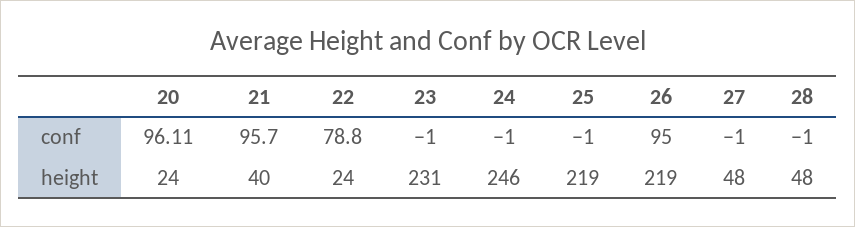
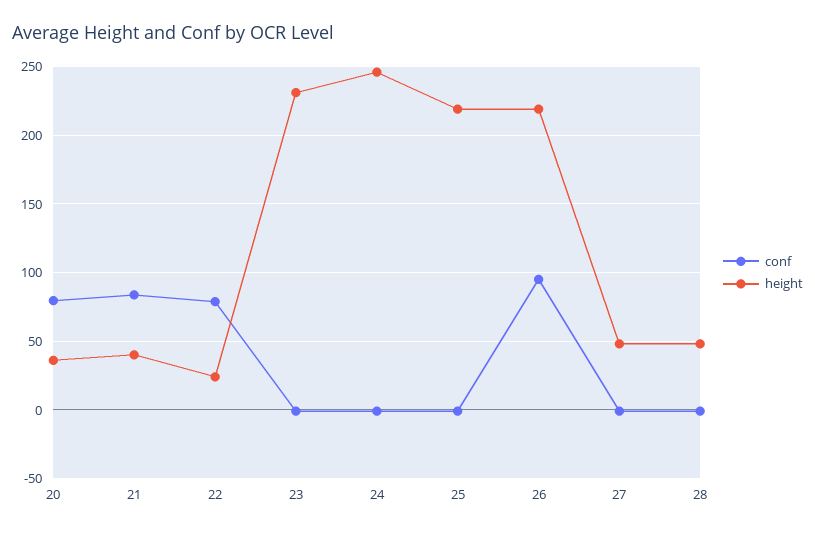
conf, 20: 96.11 -> 80
conf, 21: 95.7 -> 85
height, 20: 24 -> 35

